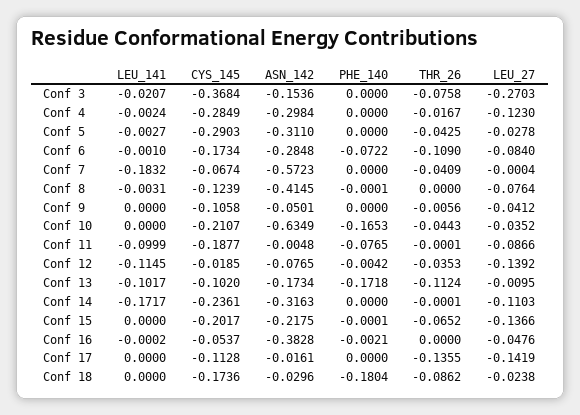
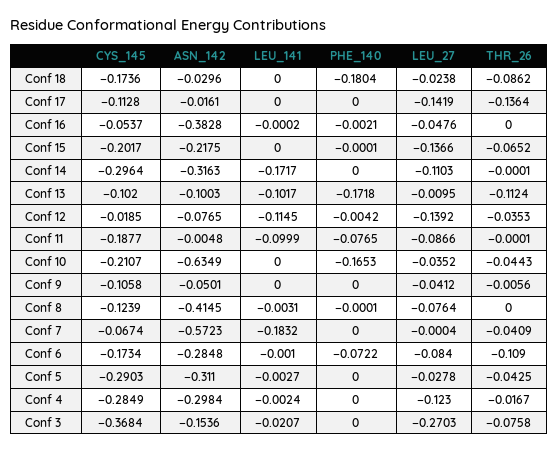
ASN_142, Conf 13: -0.1734 -> -0.1003
CYS_145, Conf 14: -0.2361 -> -0.2964
THR_26, Conf 17: -0.1355 -> -0.1364

